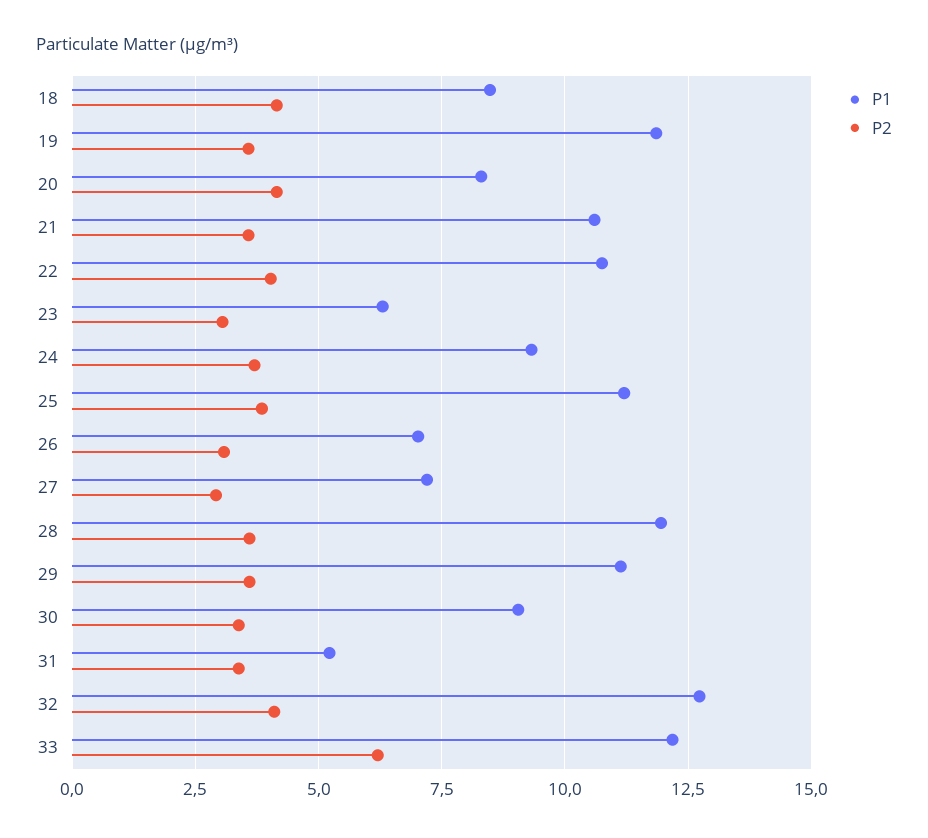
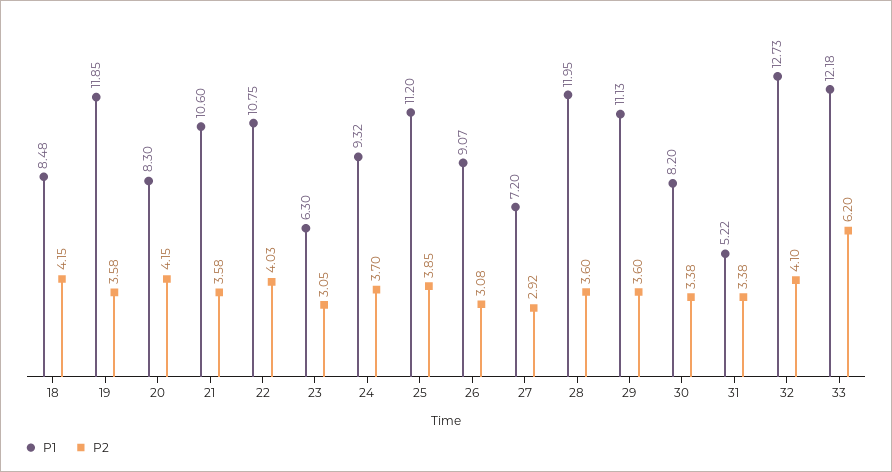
P1, 26: 7 -> 9.07
P1, 30: 9 -> 8.2

